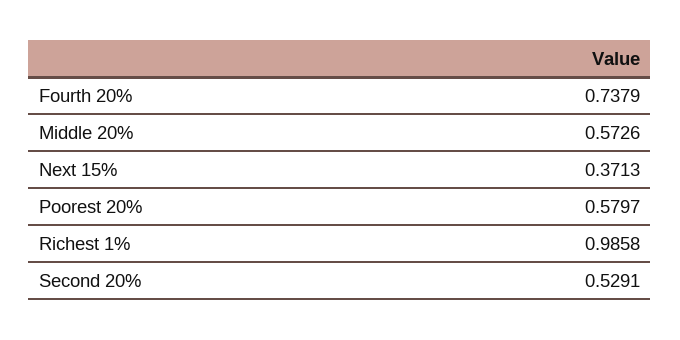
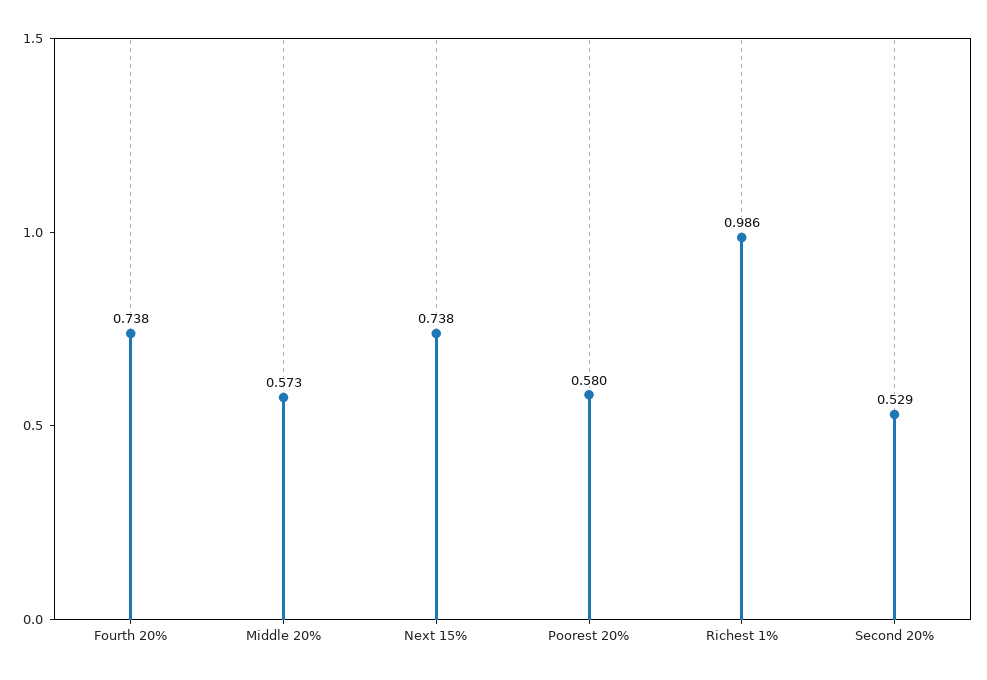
Next 15%: 0.3713 -> 0.738

